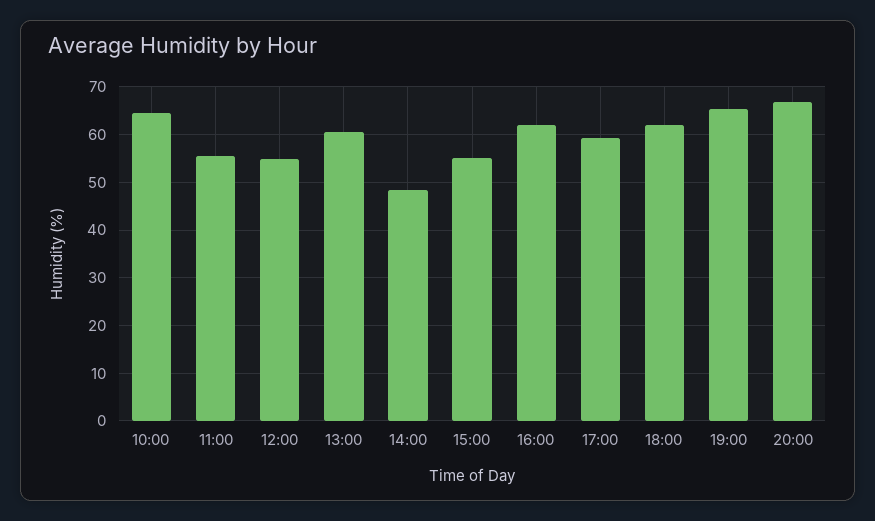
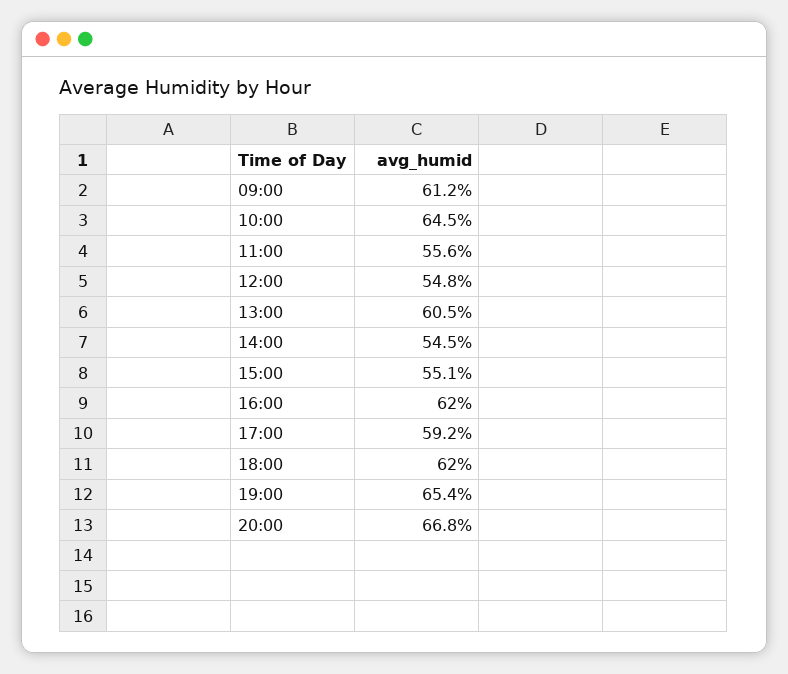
14:00: 48 -> 54.5
09:00: none -> 61.2

